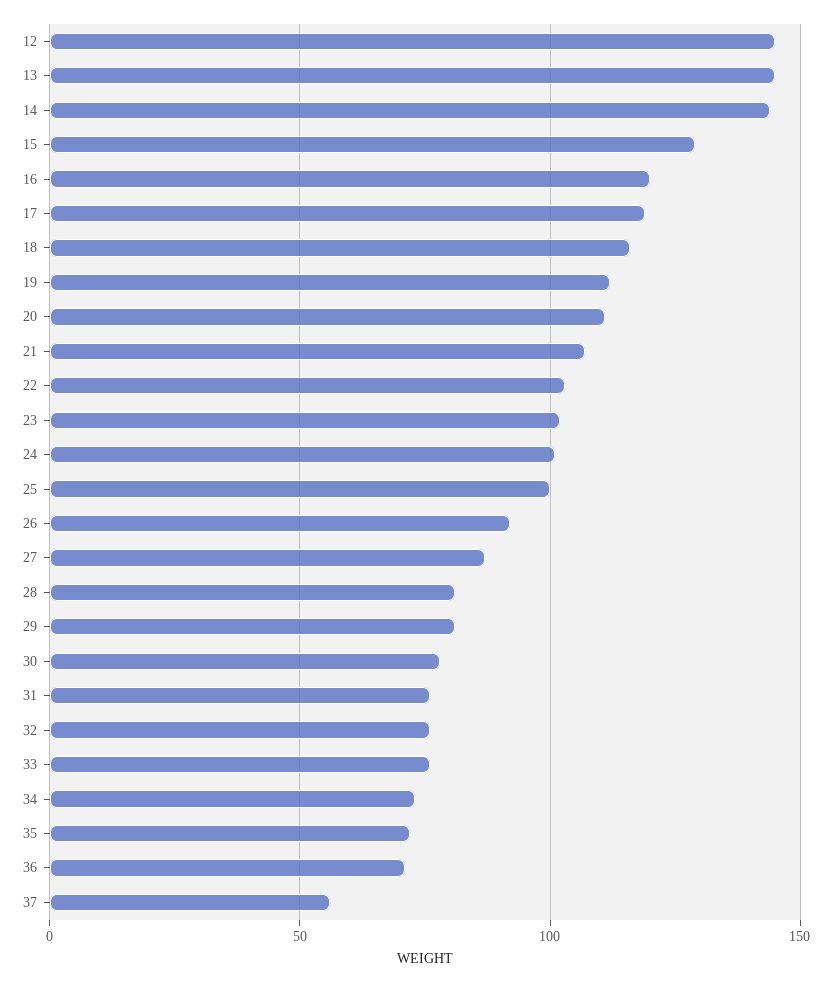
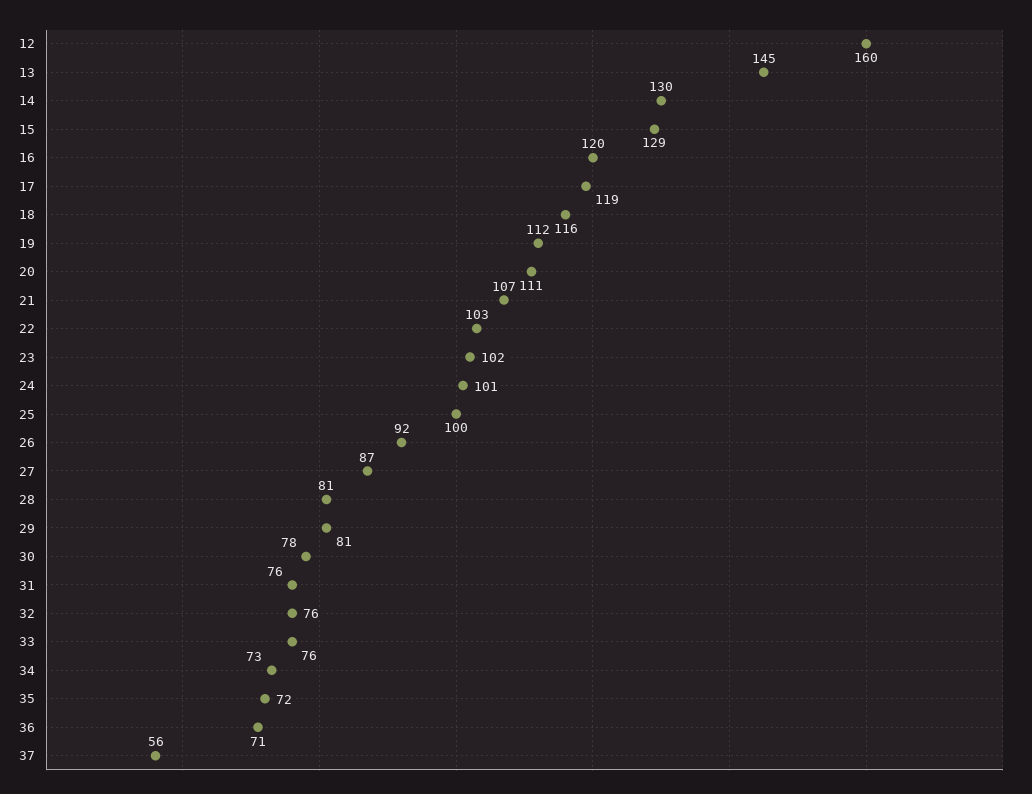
12: 145 -> 160
14: 145 -> 130

